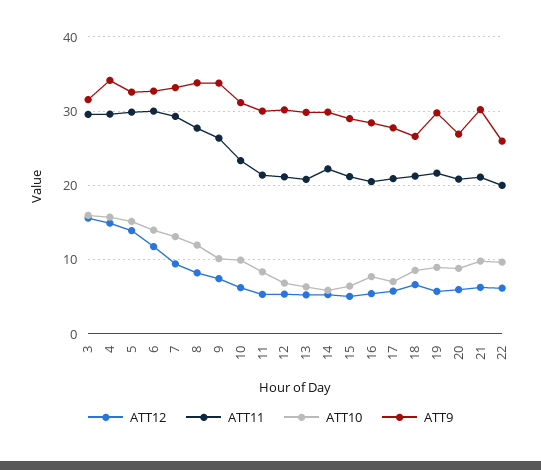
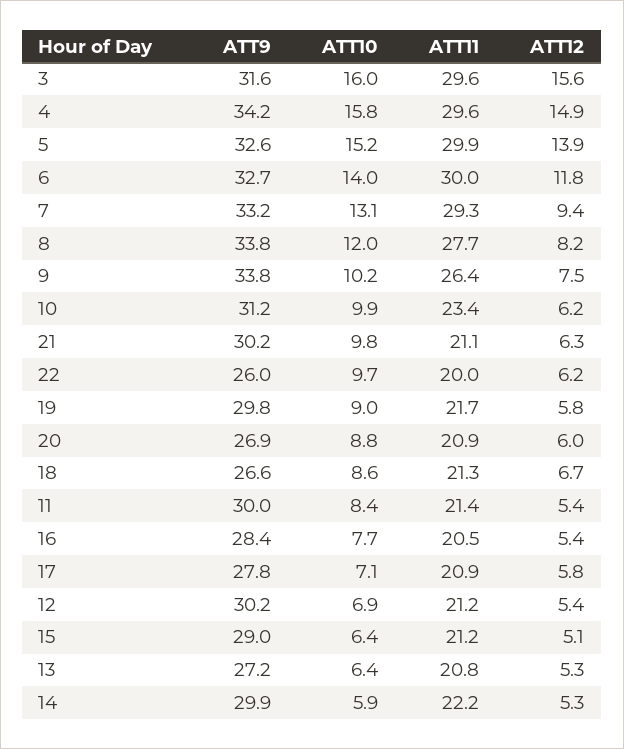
ATT9, 13: 30 -> 27.2

